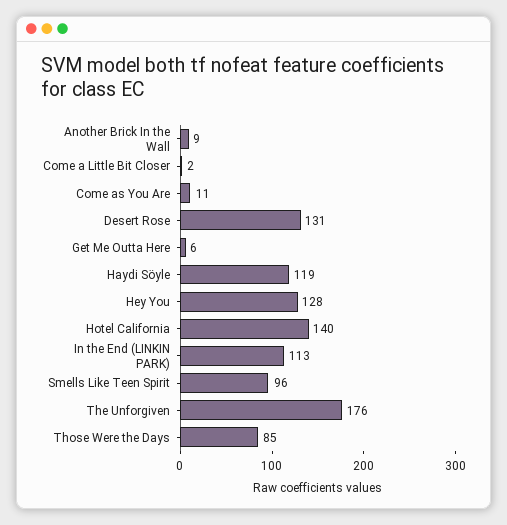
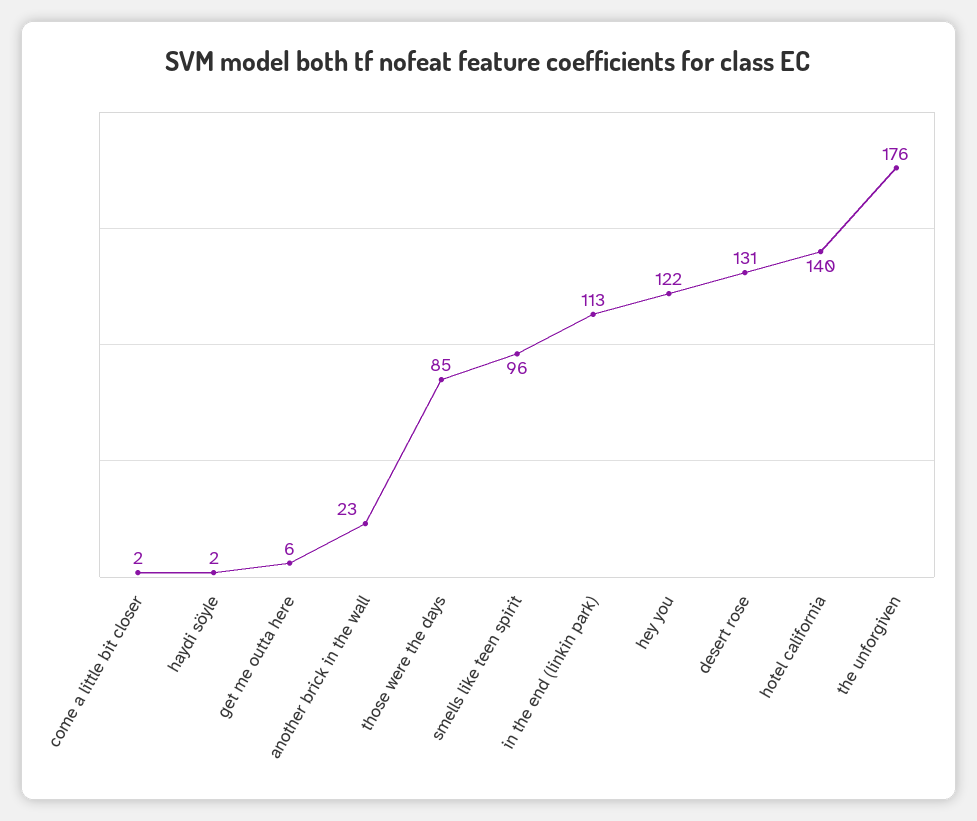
Another Brick In the Wall: 9 -> 23
Come as You Are: 11 -> none
Haydi Söyle: 119 -> 2
Hey You: 128 -> 122

